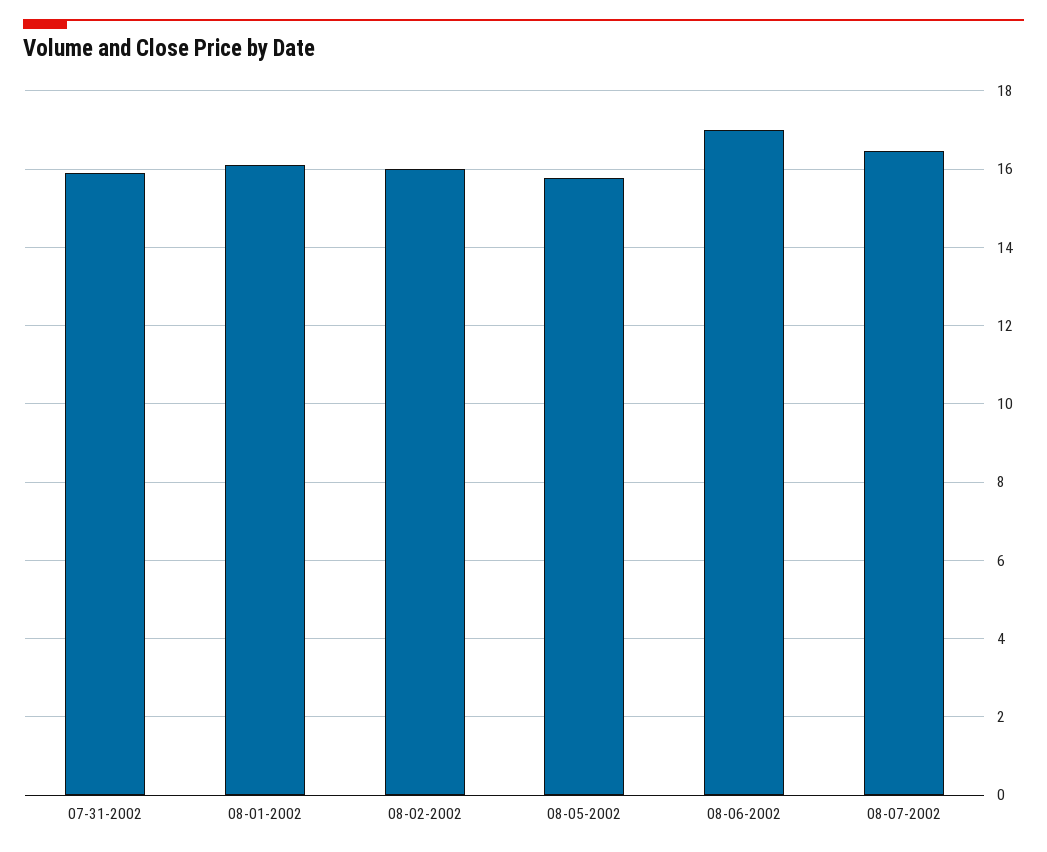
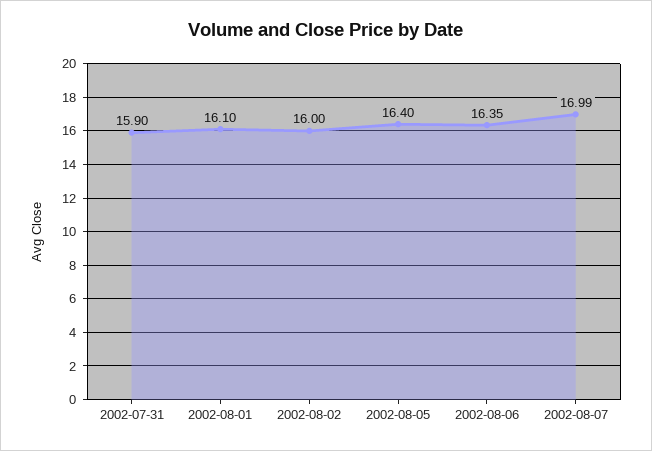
08-05-2002: 15.8 -> 16.4
08-06-2002: 17 -> 16.35
08-07-2002: 16.4 -> 16.99

